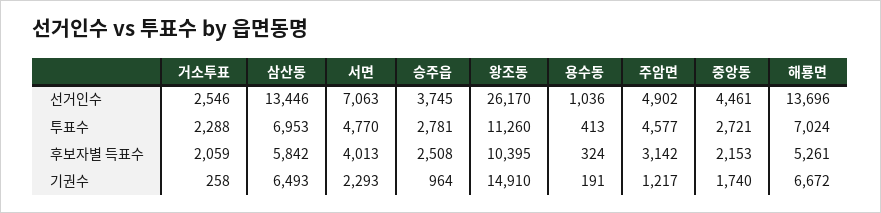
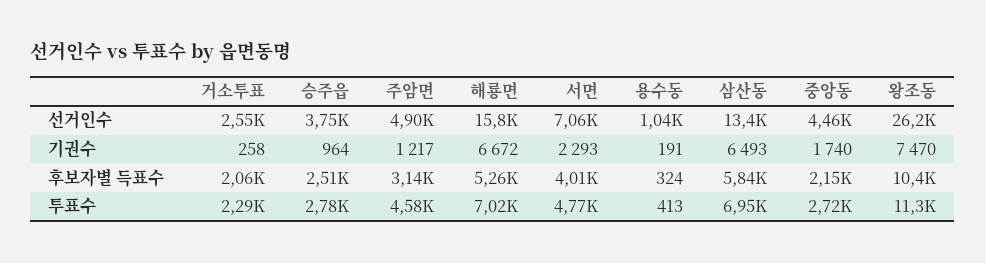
해룡면, 선거인수: 13696 -> 15800
왕조동, 기권수: 14910 -> 7470

